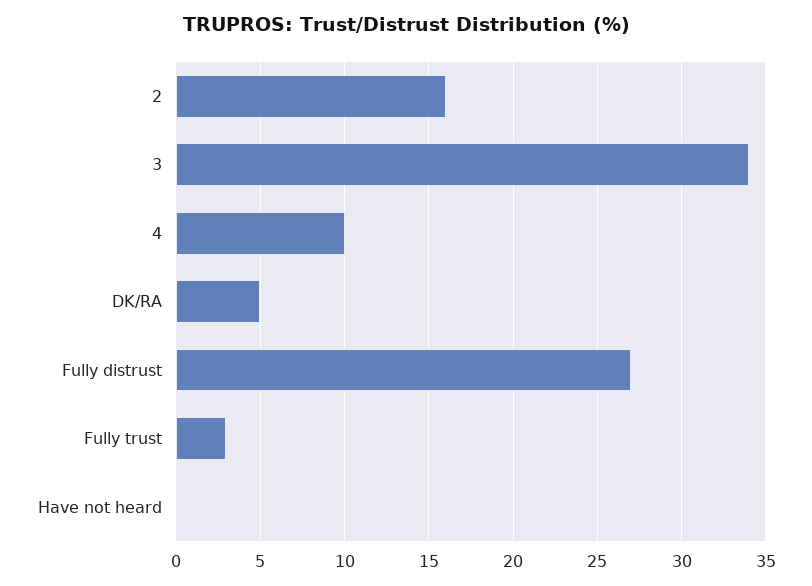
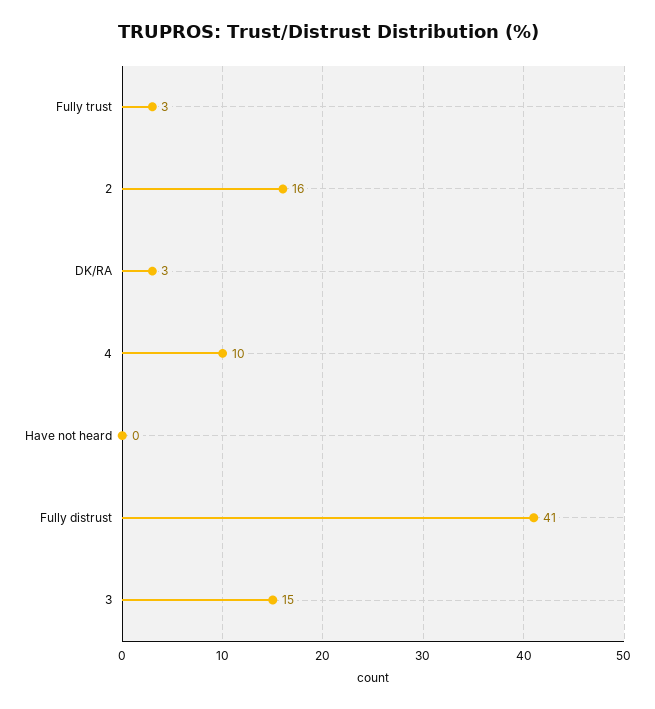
3: 34 -> 15
DK/RA: 5 -> 3
Fully distrust: 27 -> 41

